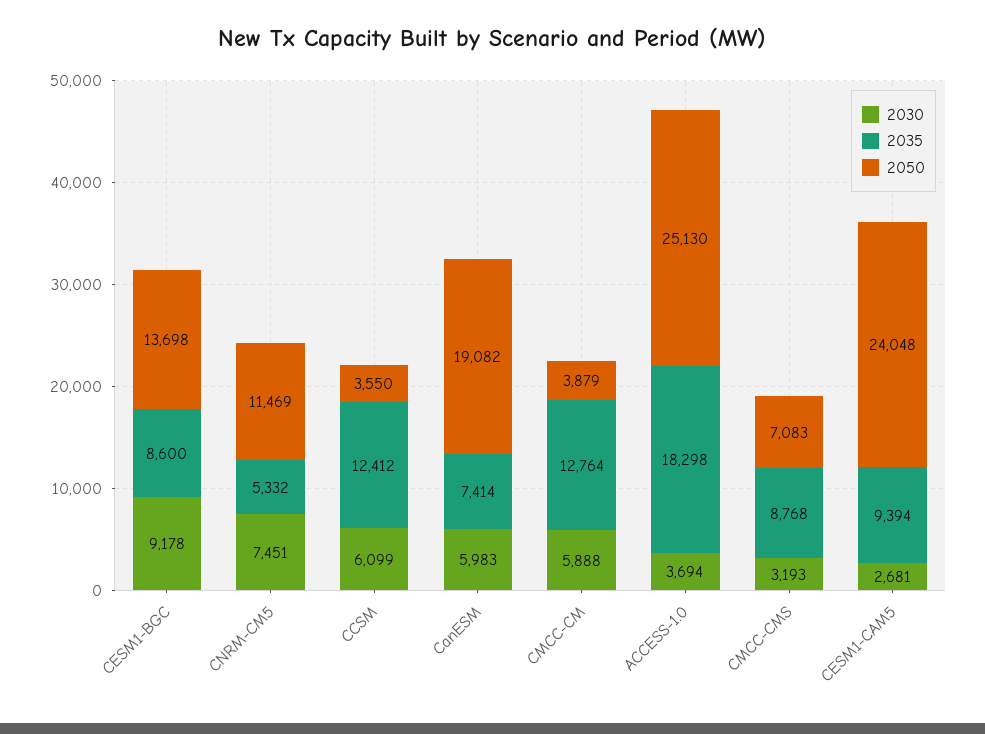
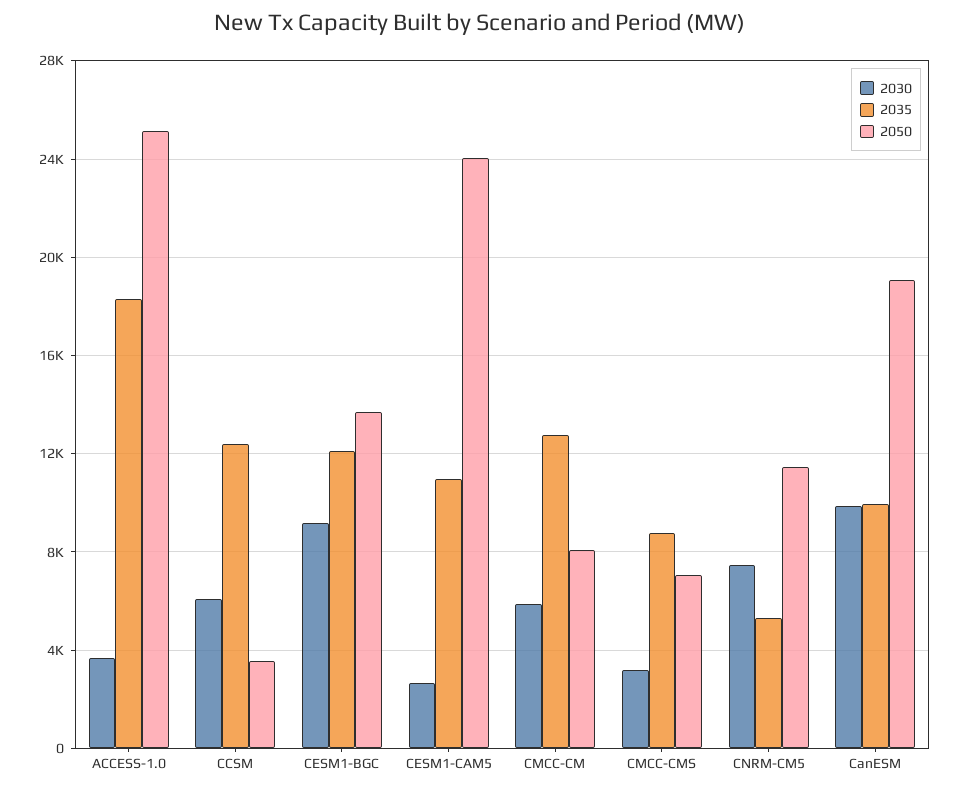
2035, CESM1-BGC: 8600 -> 12000
2030, CanESM: 5983 -> 10000
2035, CanESM: 7414 -> 10000
2050, CMCC-CM: 3879 -> 8000
2035, CESM1-CAM5: 9394 -> 11000

